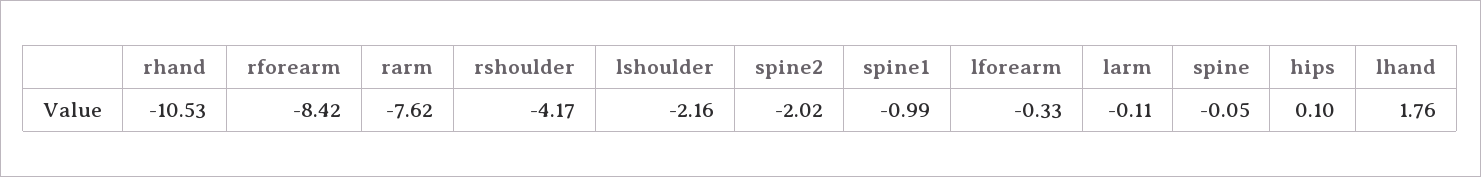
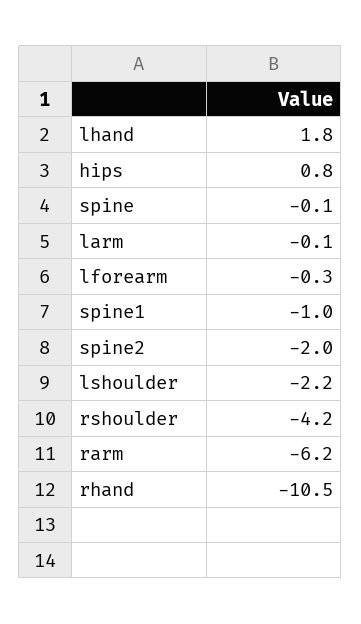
rforearm: -8.42 -> none
rarm: -7.62 -> -6.2
hips: 0.1 -> 0.8

